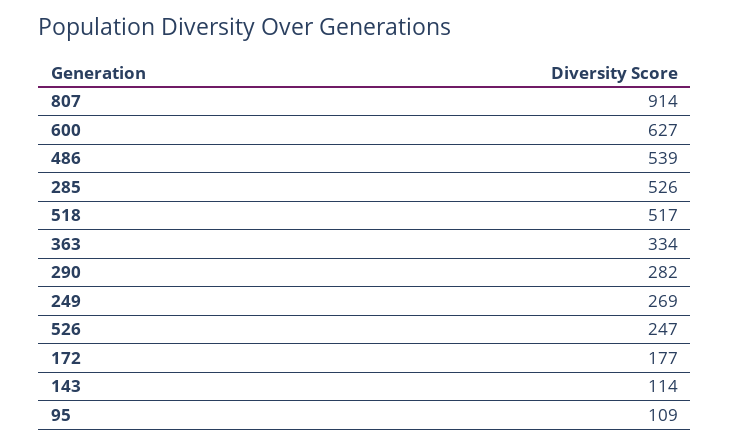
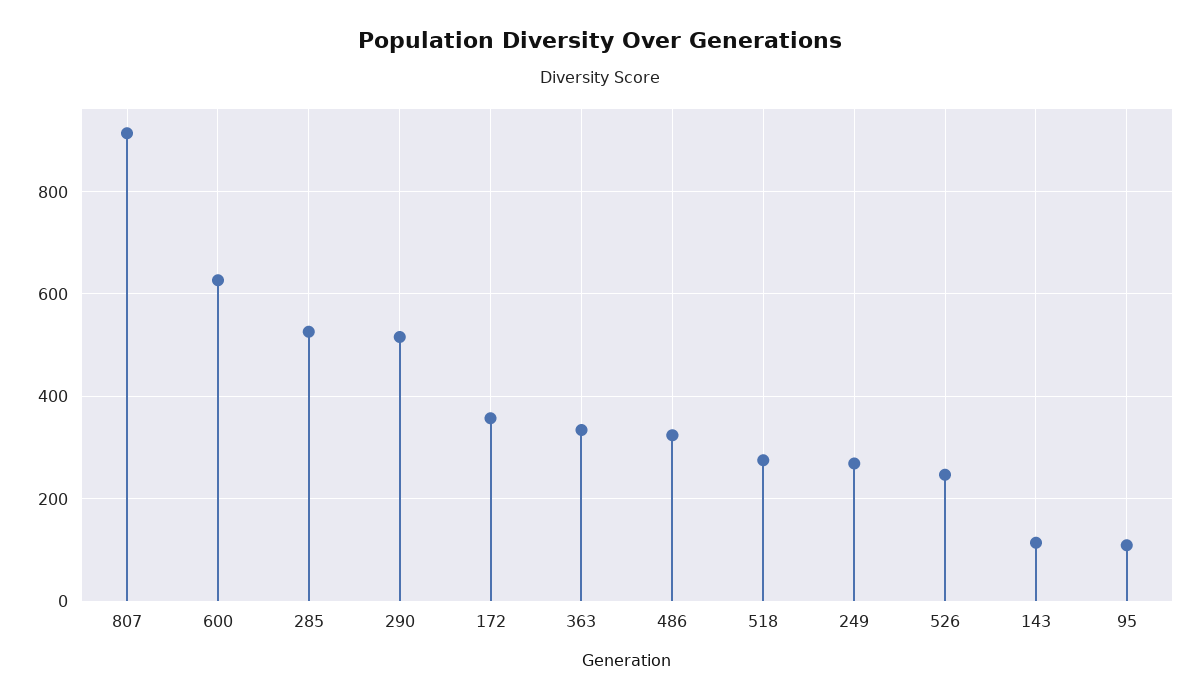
486: 539 -> 320
518: 517 -> 280
290: 282 -> 520
172: 177 -> 360

